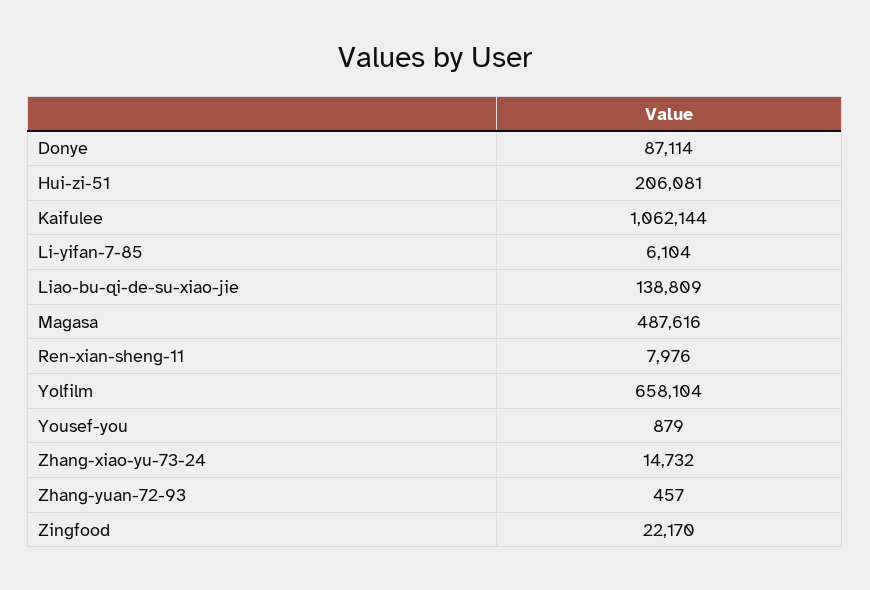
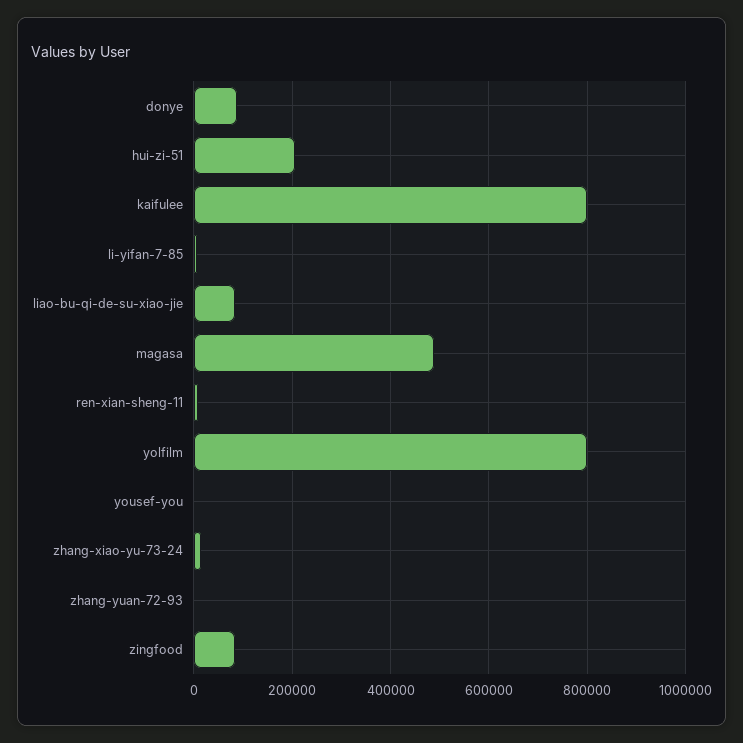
Kaifulee: 1062144 -> 800000
Liao-bu-qi-de-su-xiao-jie: 138809 -> 80000
Yolfilm: 658104 -> 800000
Zingfood: 22170 -> 80000

